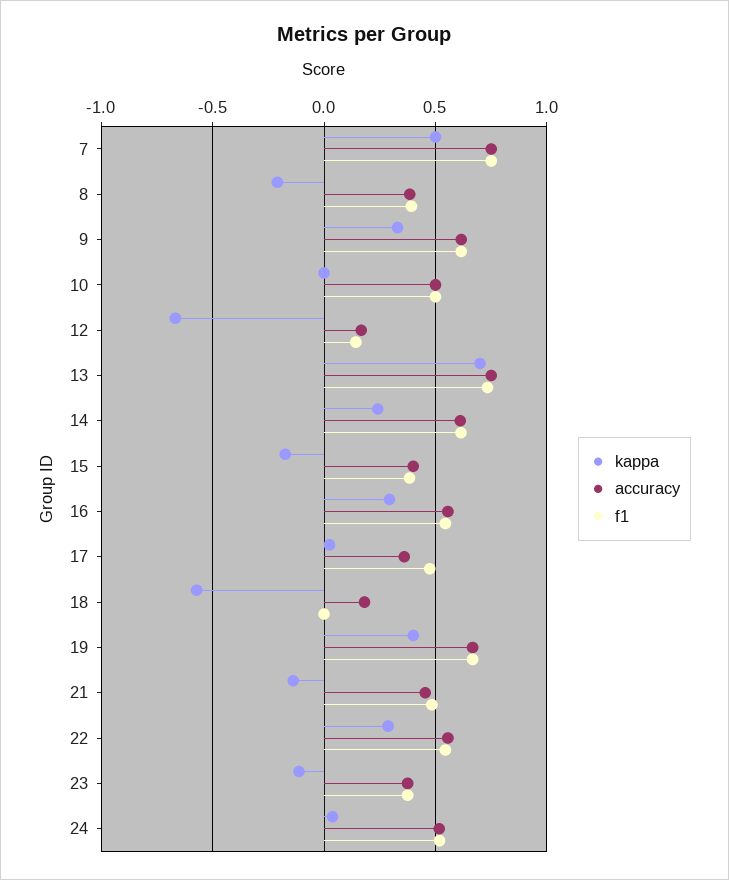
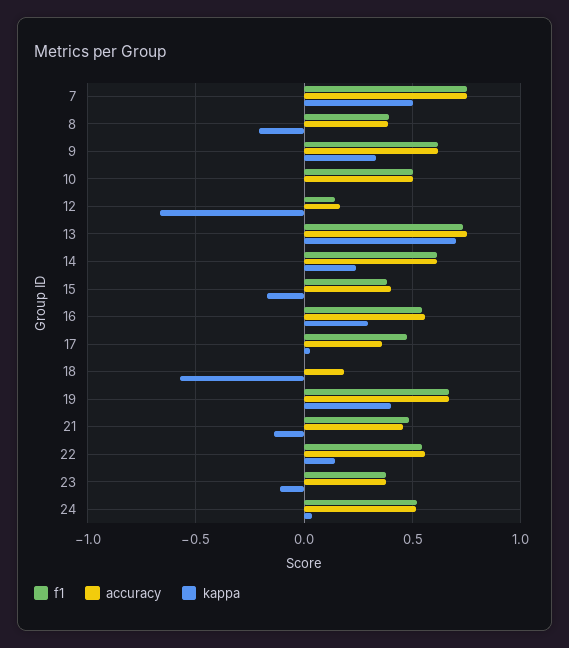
kappa, 22: 0.3 -> 0.15

